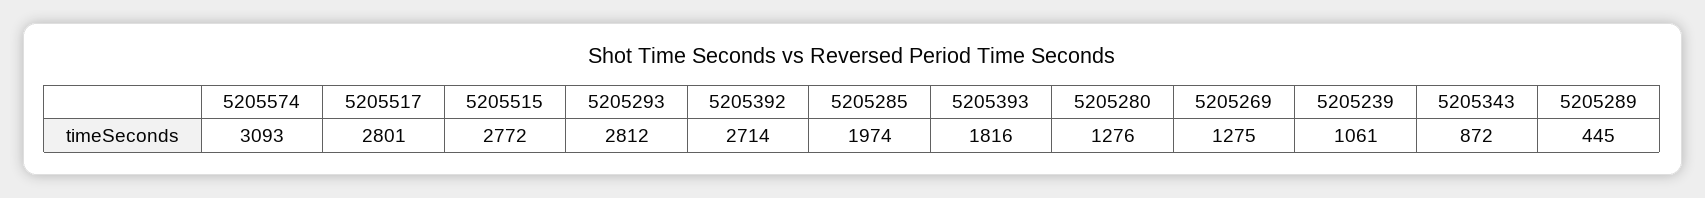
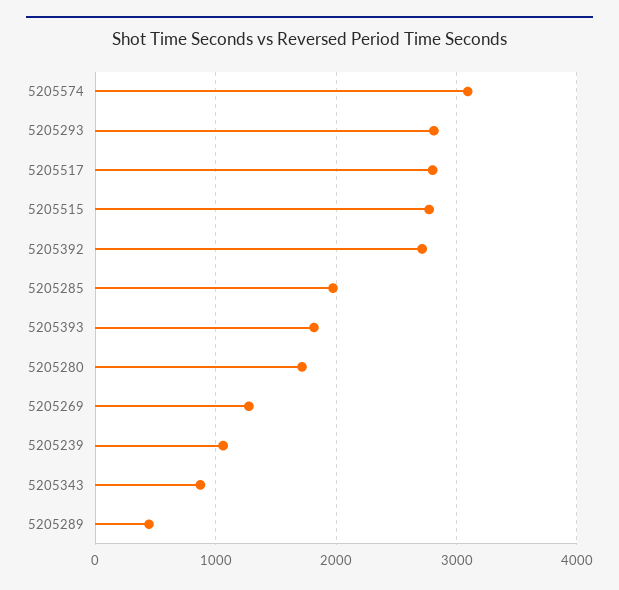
5205280: 1276 -> 1700

